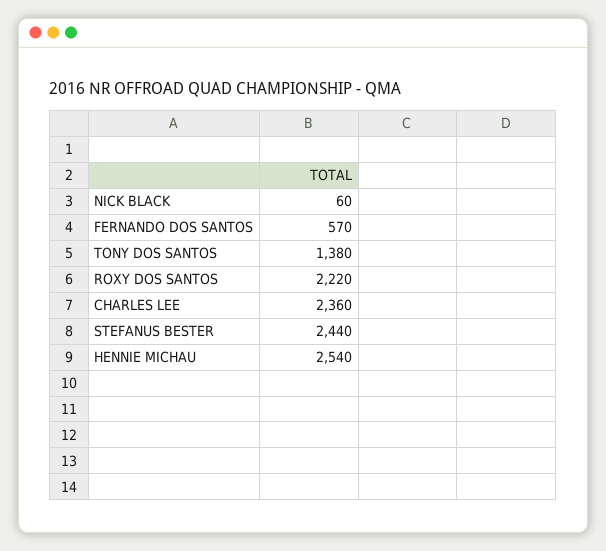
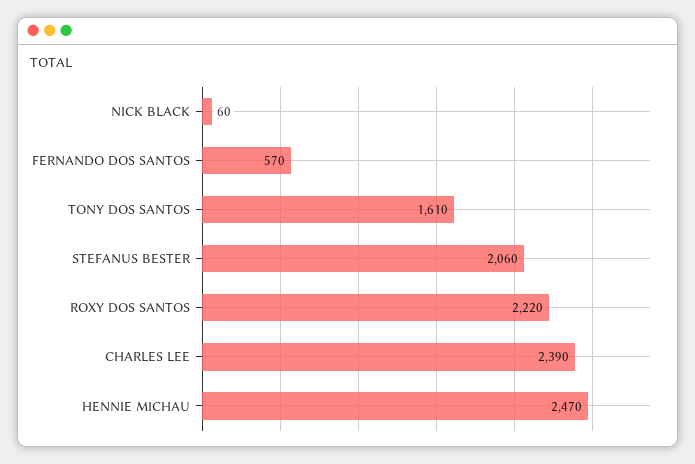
TONY DOS SANTOS: 1380 -> 1610
CHARLES LEE: 2360 -> 2390
STEFANUS BESTER: 2440 -> 2060
HENNIE MICHAU: 2540 -> 2470

